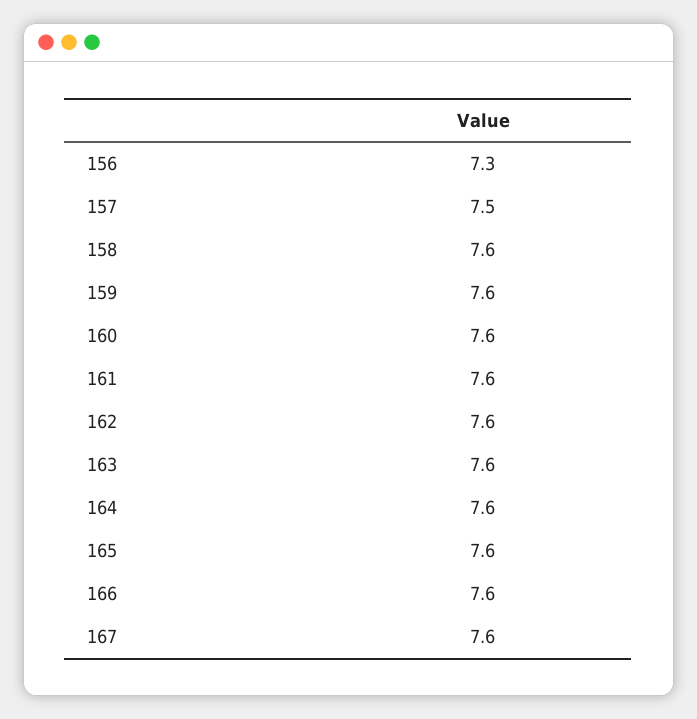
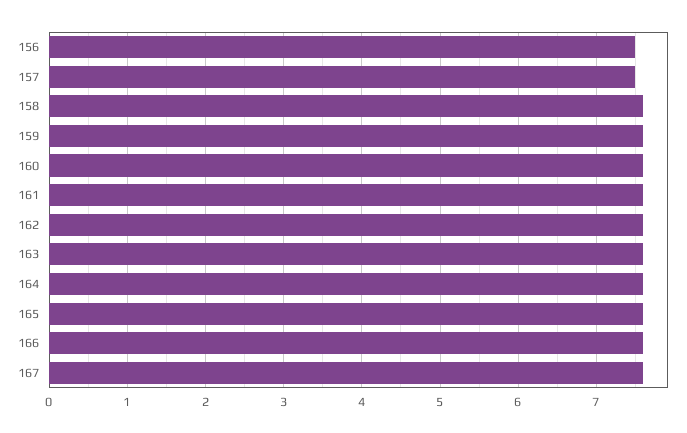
156: 7.3 -> 7.5

